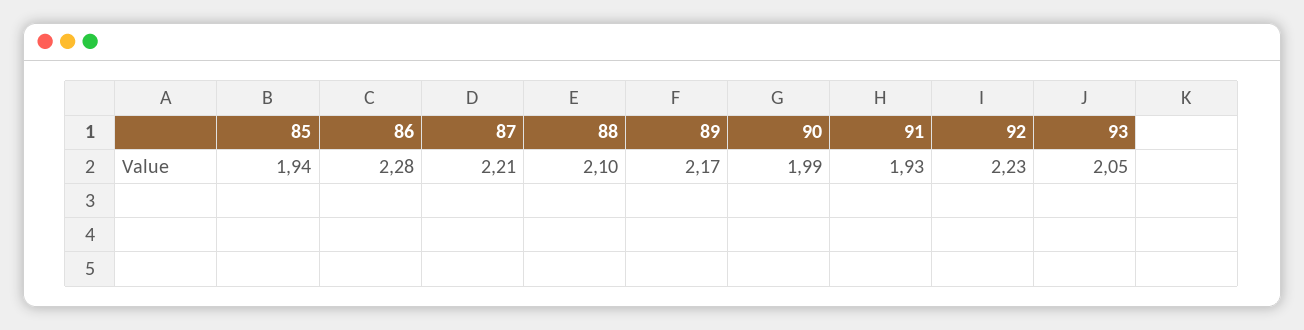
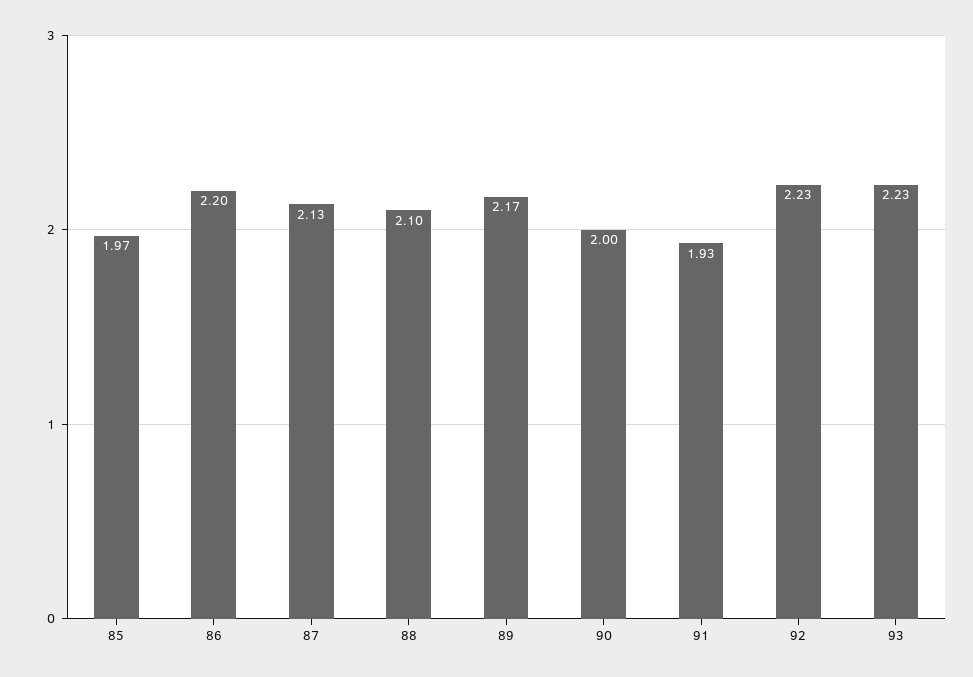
85: 1.94 -> 1.97
86: 2.28 -> 2.2
87: 2.21 -> 2.13
90: 1.99 -> 2
93: 2.05 -> 2.23

